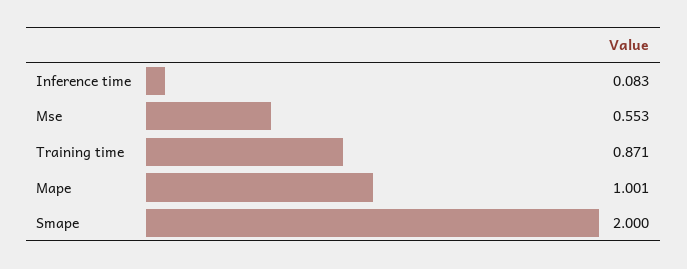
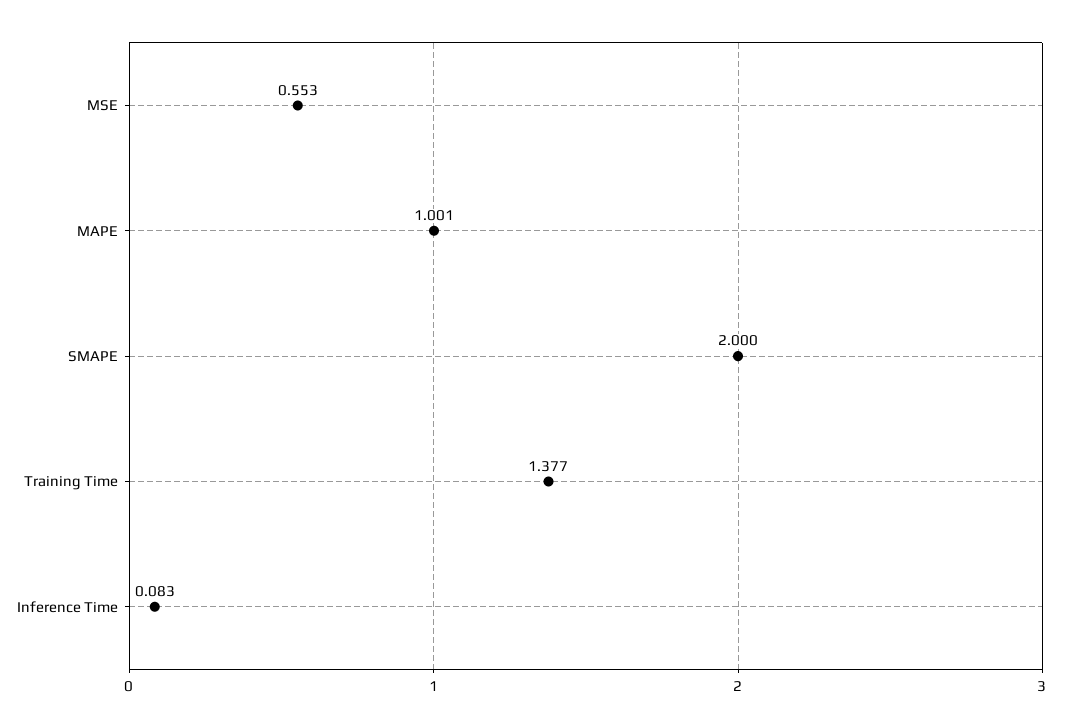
Training time: 0.871 -> 1.377

